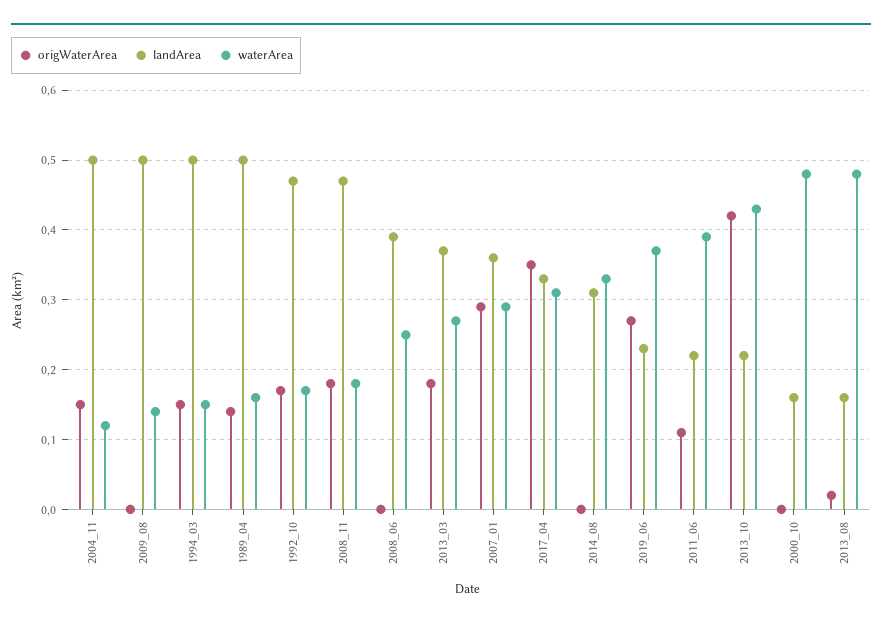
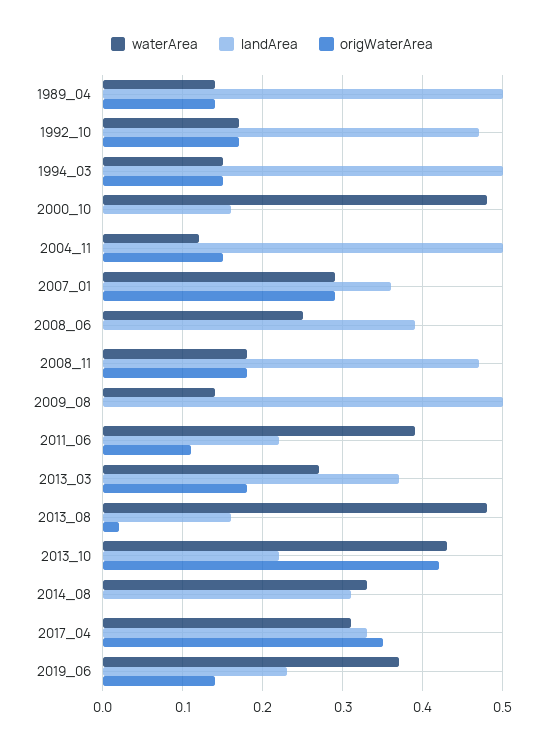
waterArea, 1989_04: 0.16 -> 0.14
origWaterArea, 2019_06: 0.27 -> 0.14

